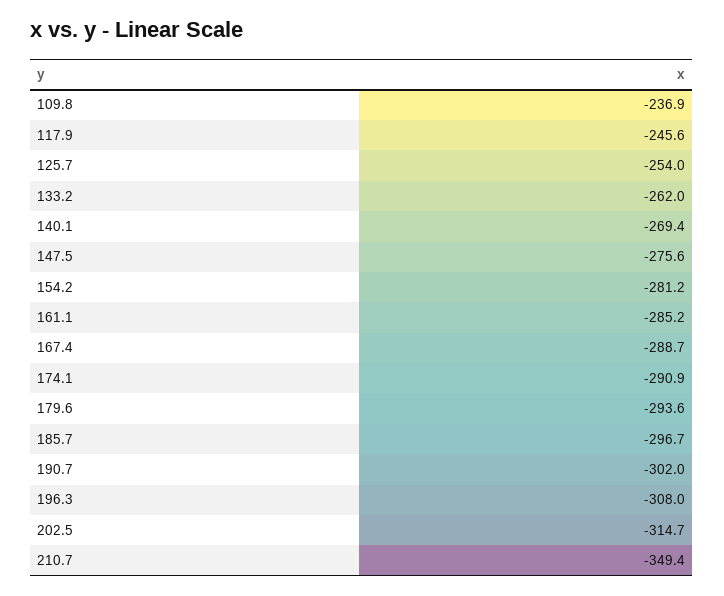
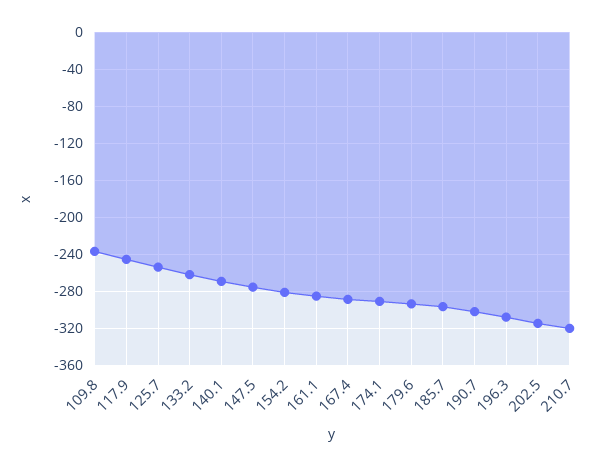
210.7: -349.4 -> -320

